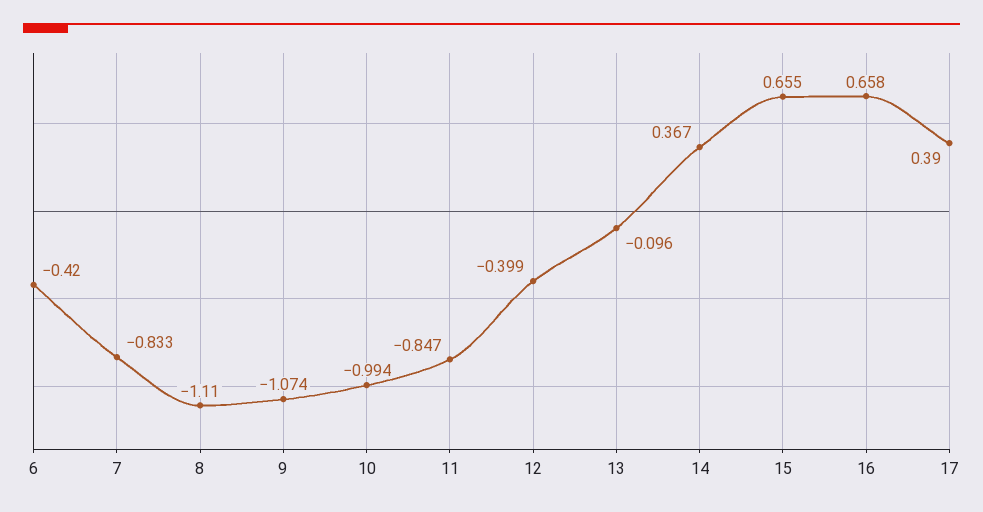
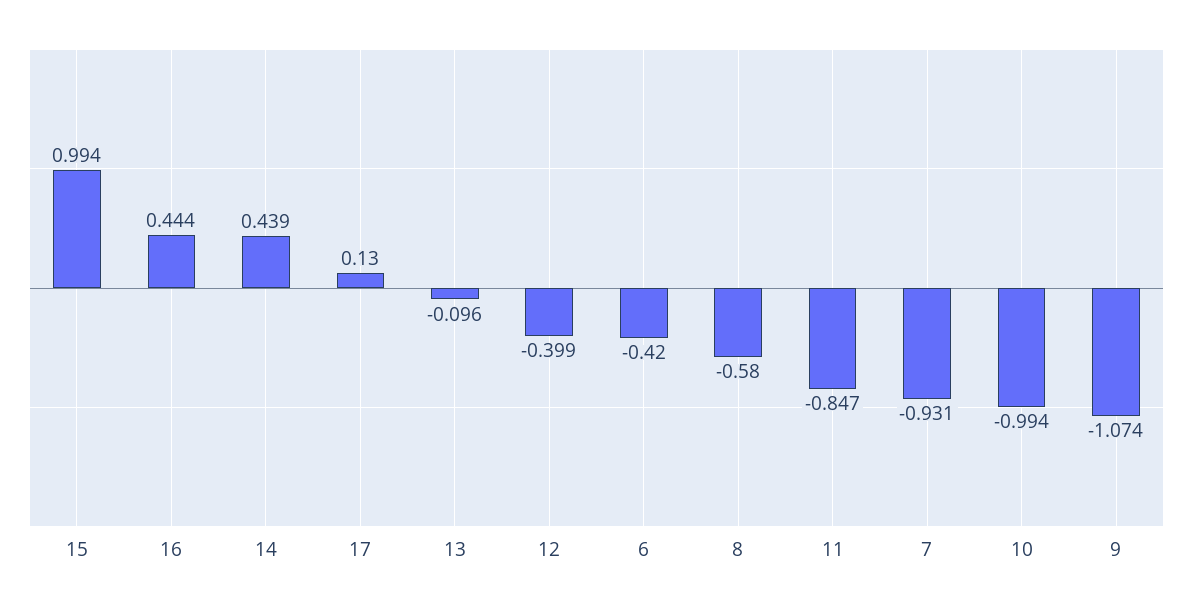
7: -0.833 -> -0.931
8: -1.11 -> -0.58
14: 0.367 -> 0.439
15: 0.655 -> 0.994
16: 0.658 -> 0.444
17: 0.39 -> 0.13

